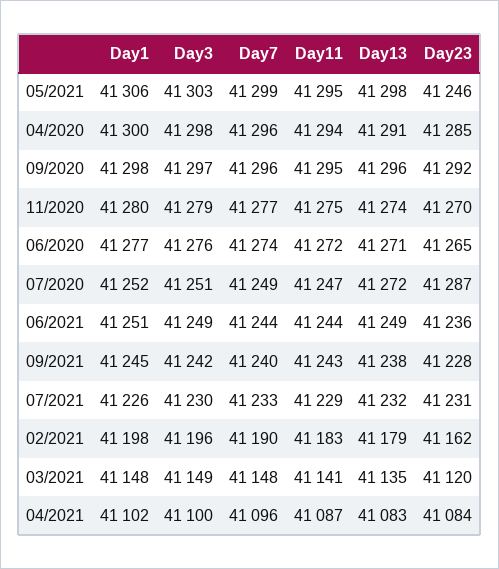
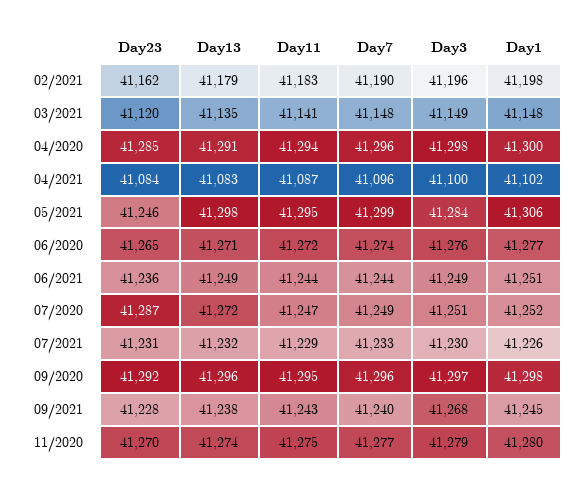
Day3, 05/2021: 41303 -> 41284
Day3, 09/2021: 41242 -> 41268

